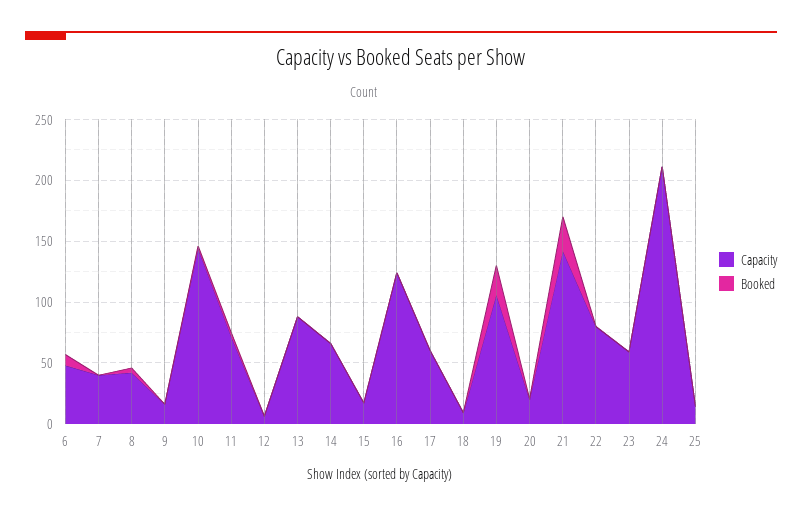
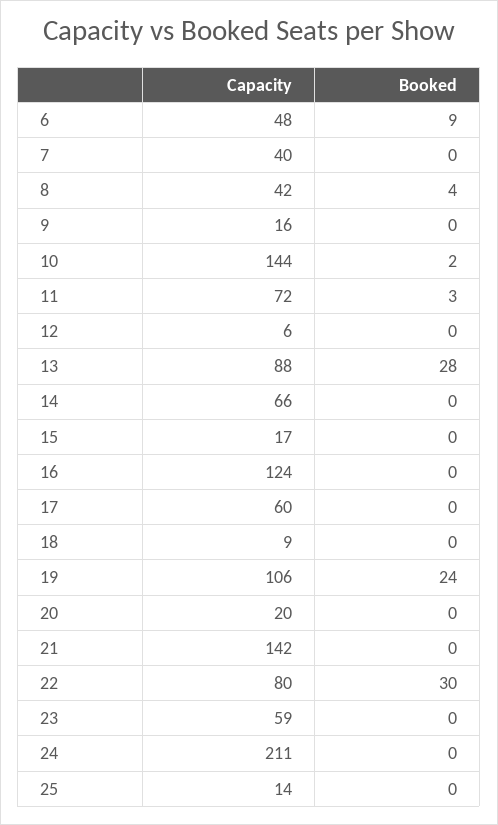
Booked, 13: 0 -> 28
Booked, 21: 30 -> 0
Booked, 22: 0 -> 30

